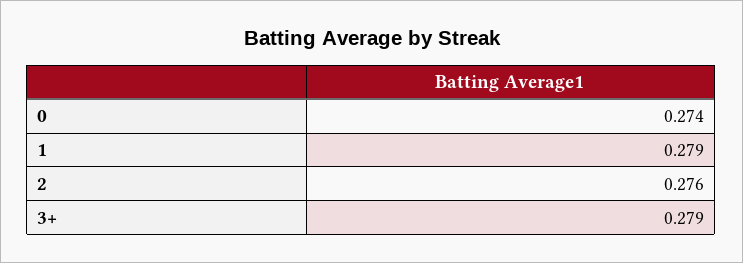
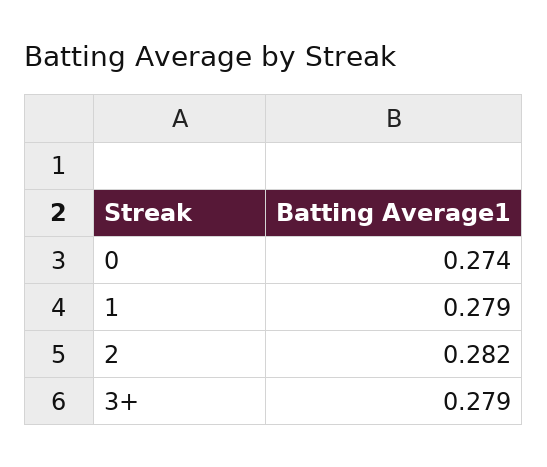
2: 0.276 -> 0.282

